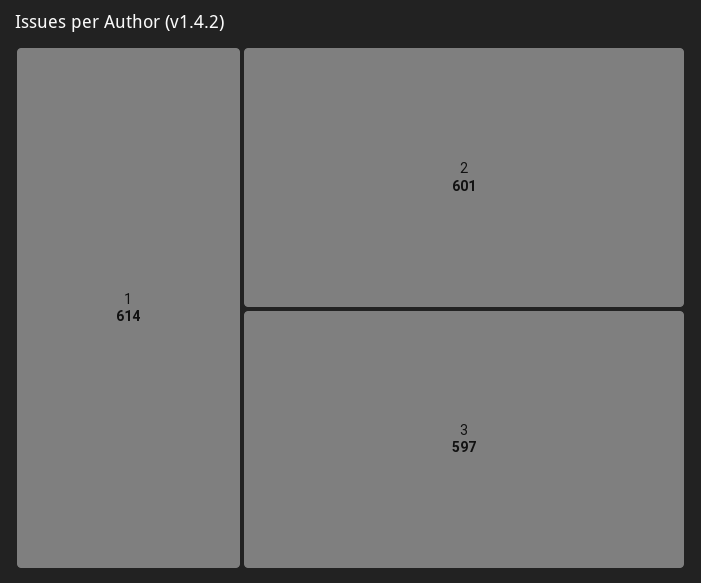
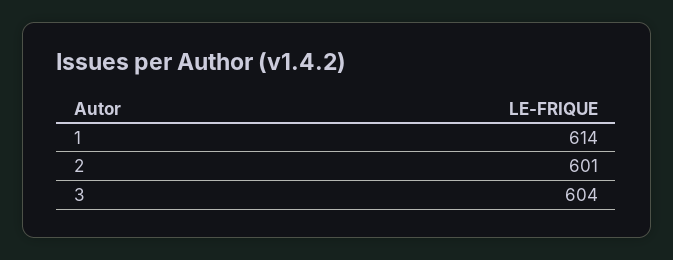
3: 597 -> 604

